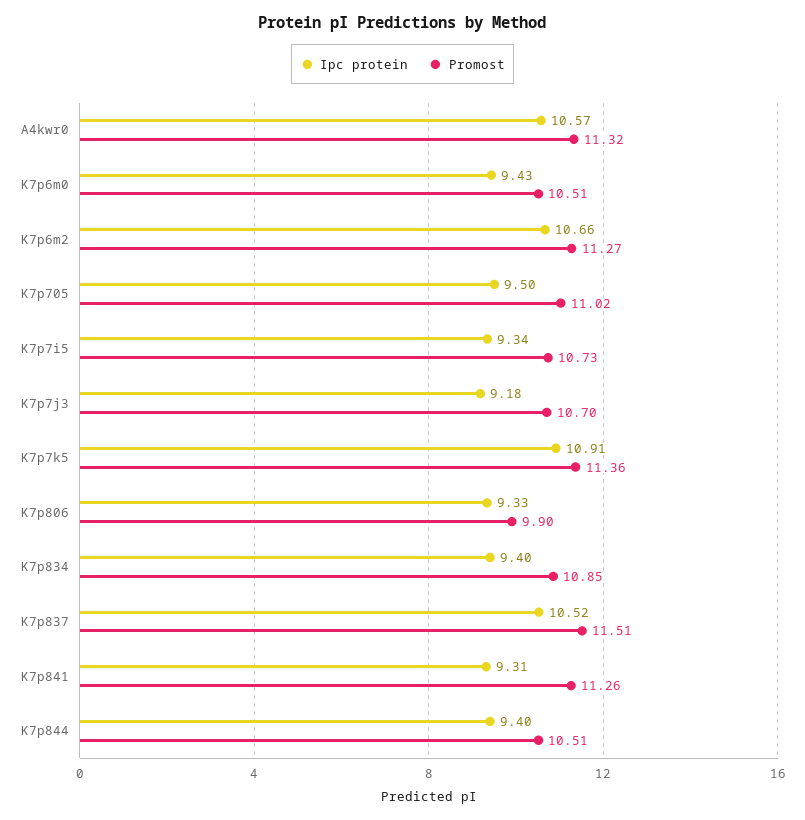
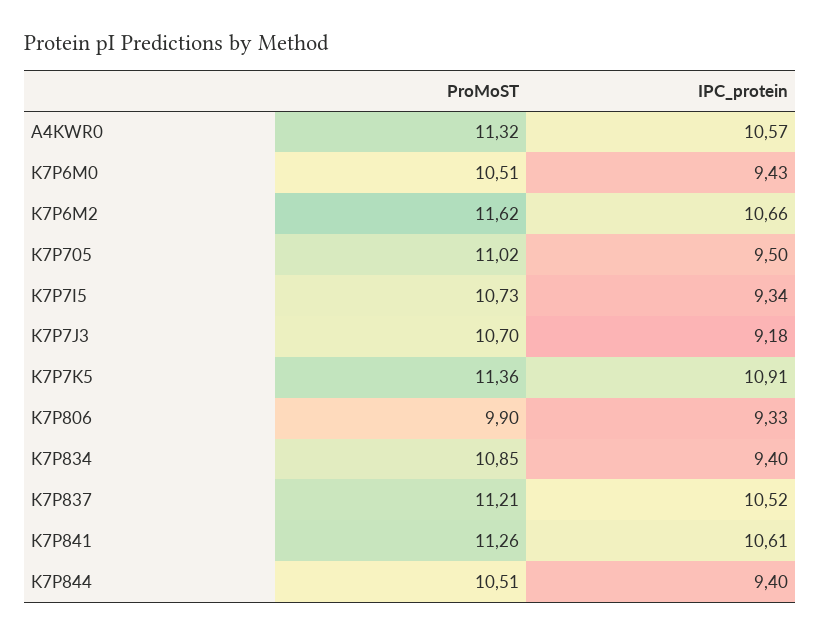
Promost, K7p6m2: 11.27 -> 11.62
Promost, K7p837: 11.51 -> 11.21
Ipc protein, K7p841: 9.31 -> 10.61

